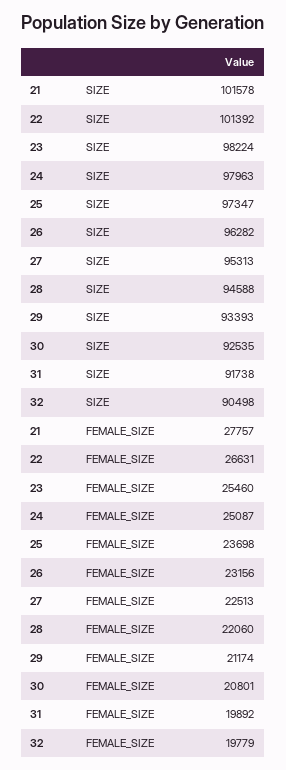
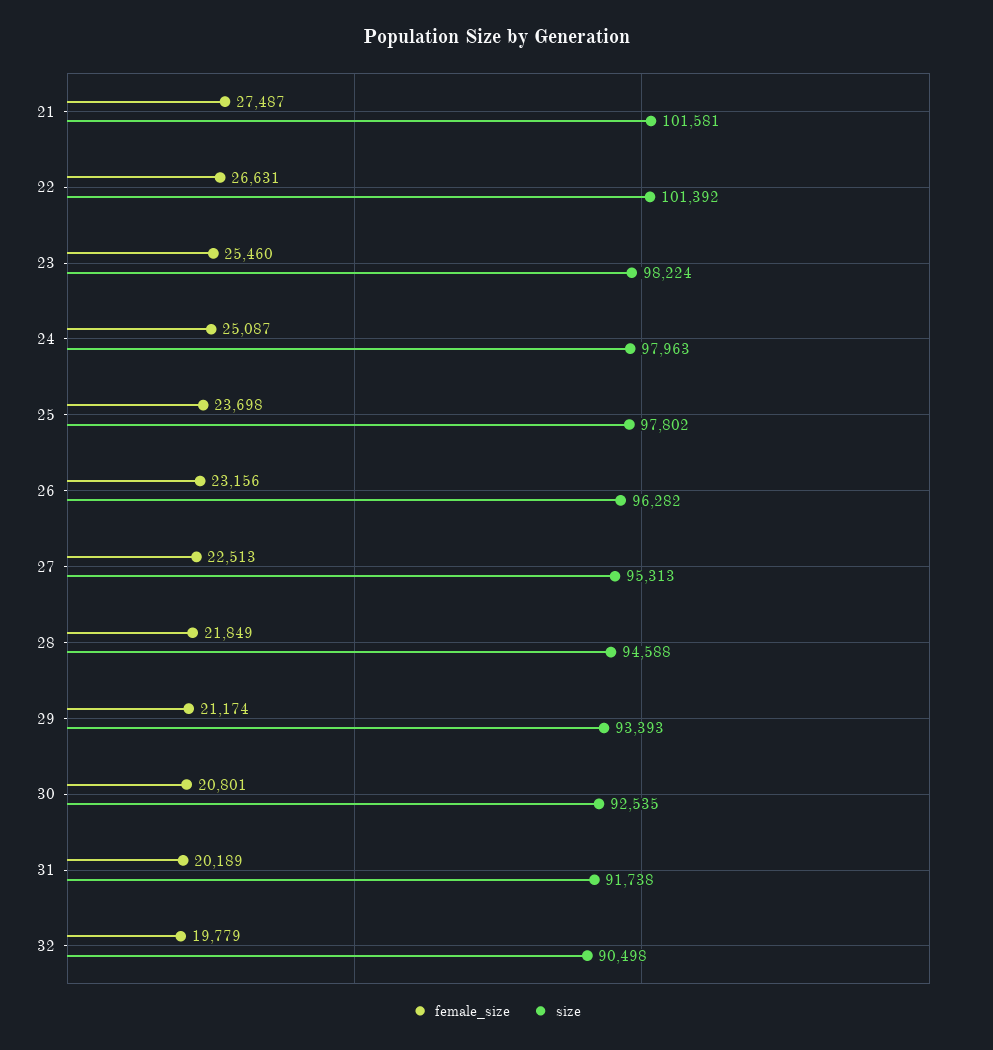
SIZE, 21: 101578 -> 101581
SIZE, 25: 97347 -> 97802
FEMALE_SIZE, 21: 27757 -> 27487
FEMALE_SIZE, 28: 22060 -> 21849
FEMALE_SIZE, 31: 19892 -> 20189

